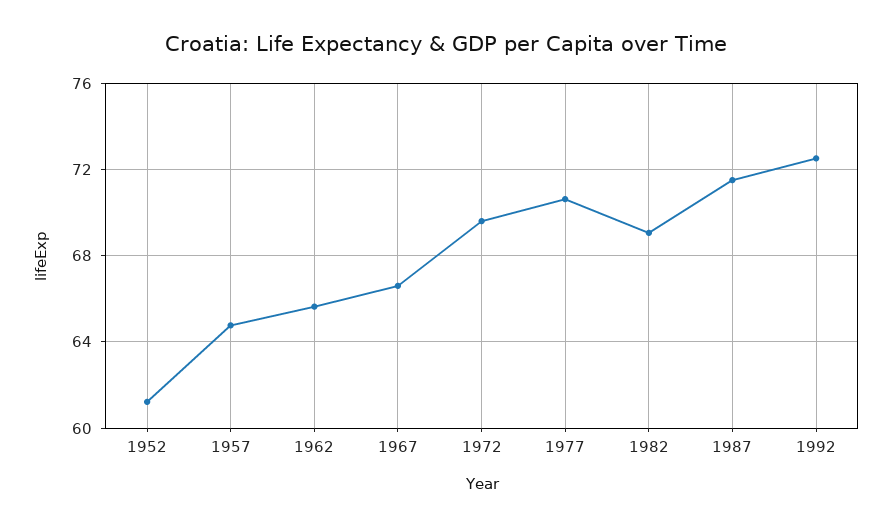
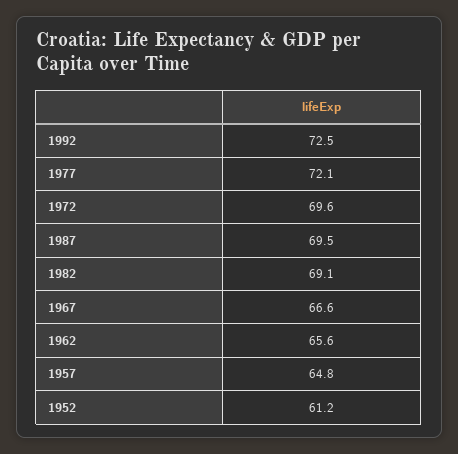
1977: 70.5 -> 72.1
1987: 71.5 -> 69.5

